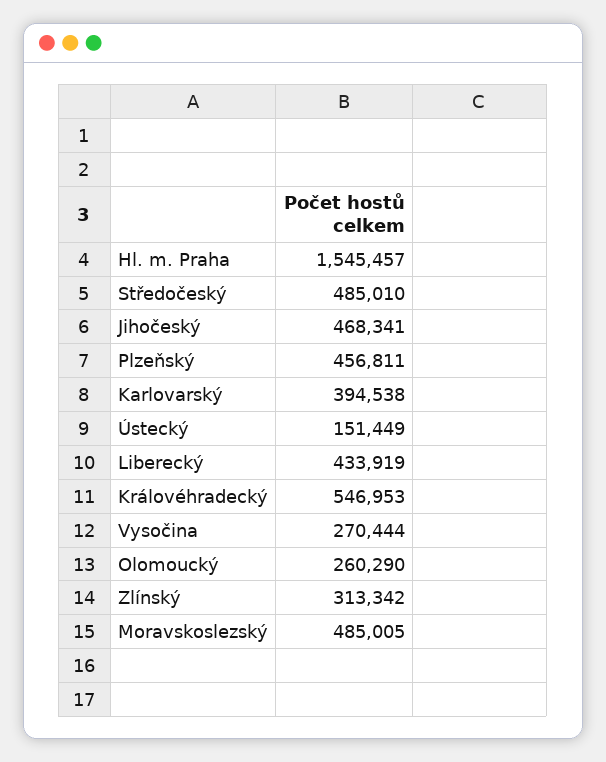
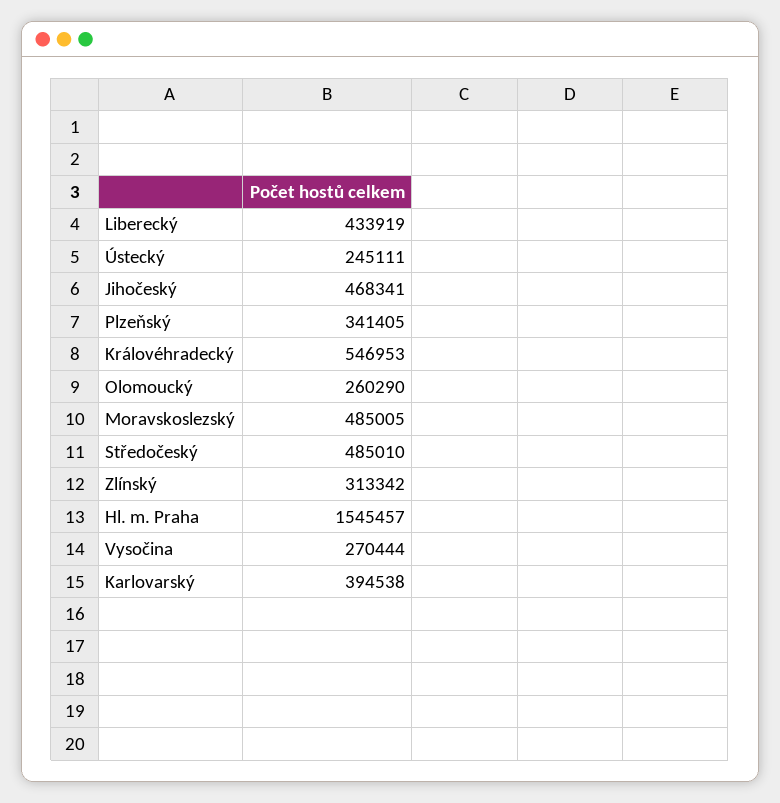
Plzeňský: 456811 -> 341405
Ústecký: 151449 -> 245111

